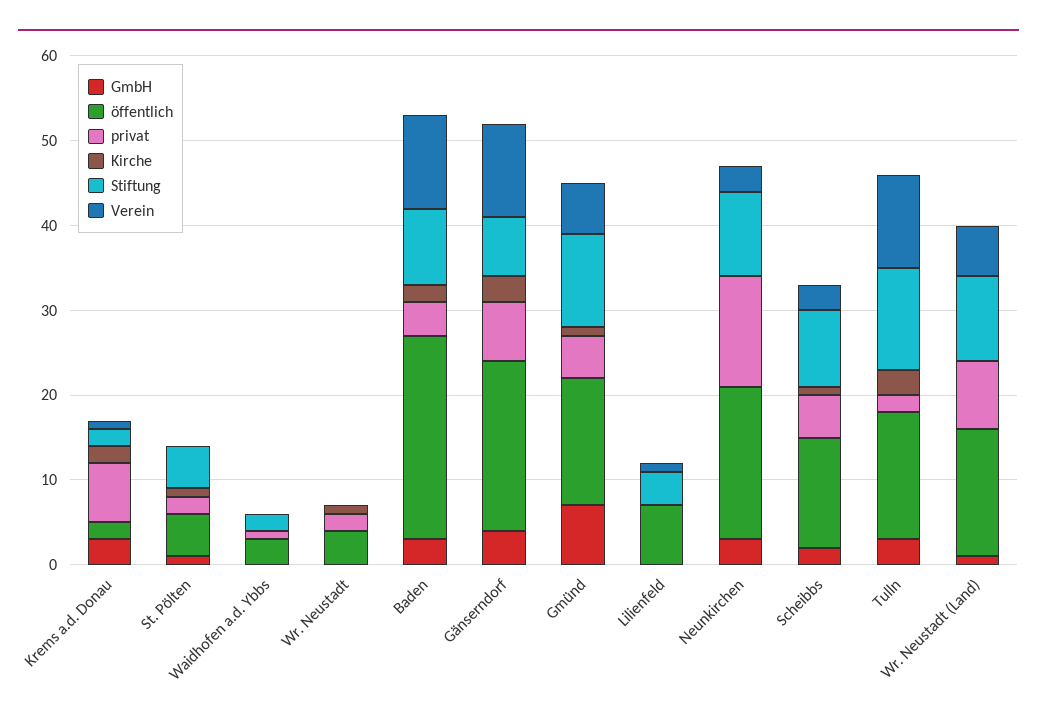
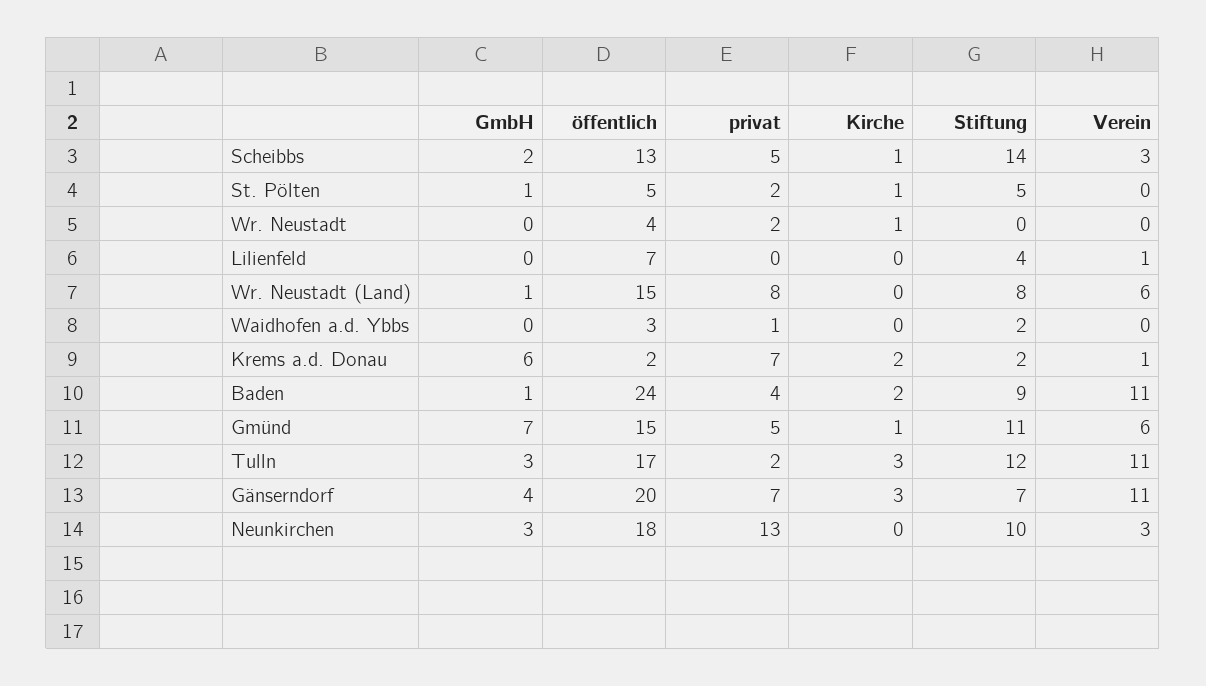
GmbH, Krems a.d. Donau: 3 -> 6
GmbH, Baden: 3 -> 1
Stiftung, Scheibbs: 9 -> 14
öffentlich, Tulln: 15 -> 17
Stiftung, Wr. Neustadt (Land): 10 -> 8

